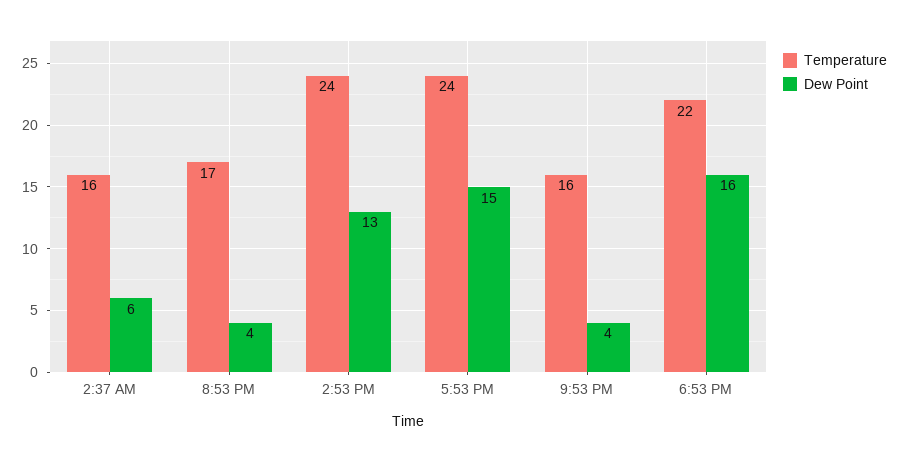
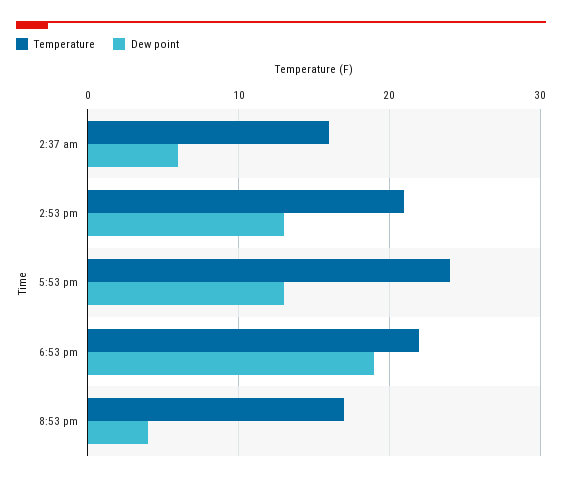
Temperature, 2:53 PM: 24 -> 21
Dew Point, 5:53 PM: 15 -> 13
Temperature, 9:53 PM: 16 -> none
Dew Point, 9:53 PM: 4 -> none
Dew Point, 6:53 PM: 16 -> 19

